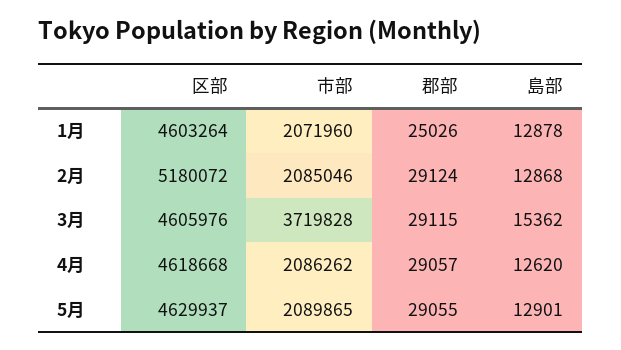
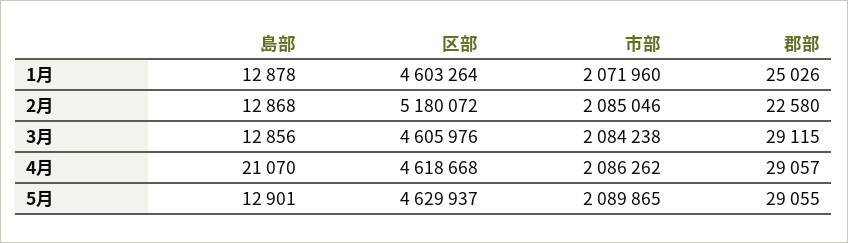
郡部, 2月: 29124 -> 22580
市部, 3月: 3719828 -> 2084238
島部, 3月: 15362 -> 12856
島部, 4月: 12620 -> 21070

